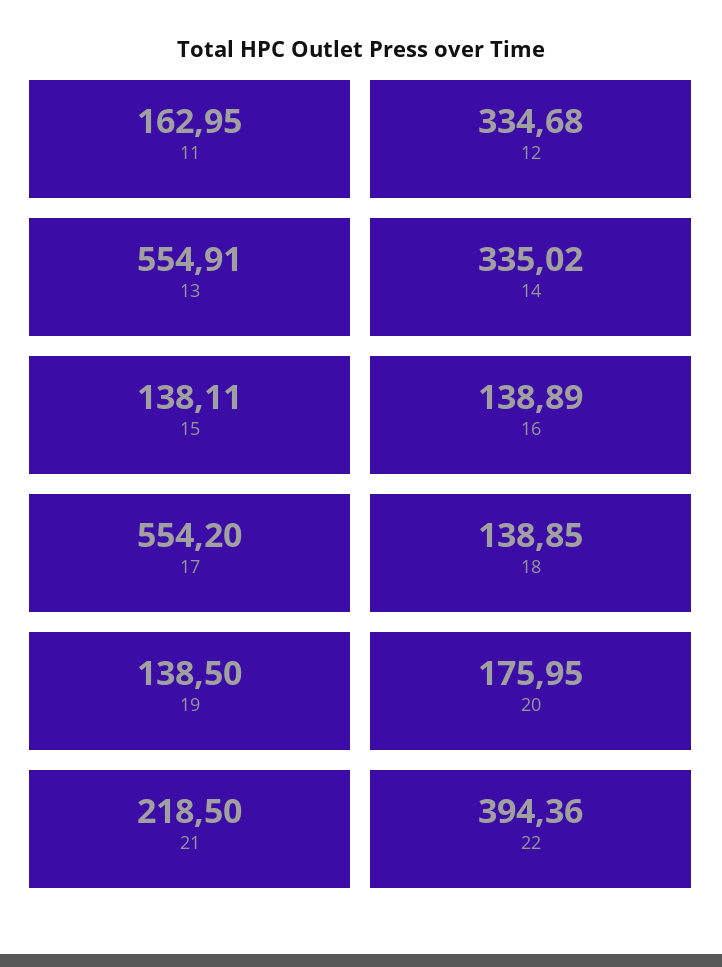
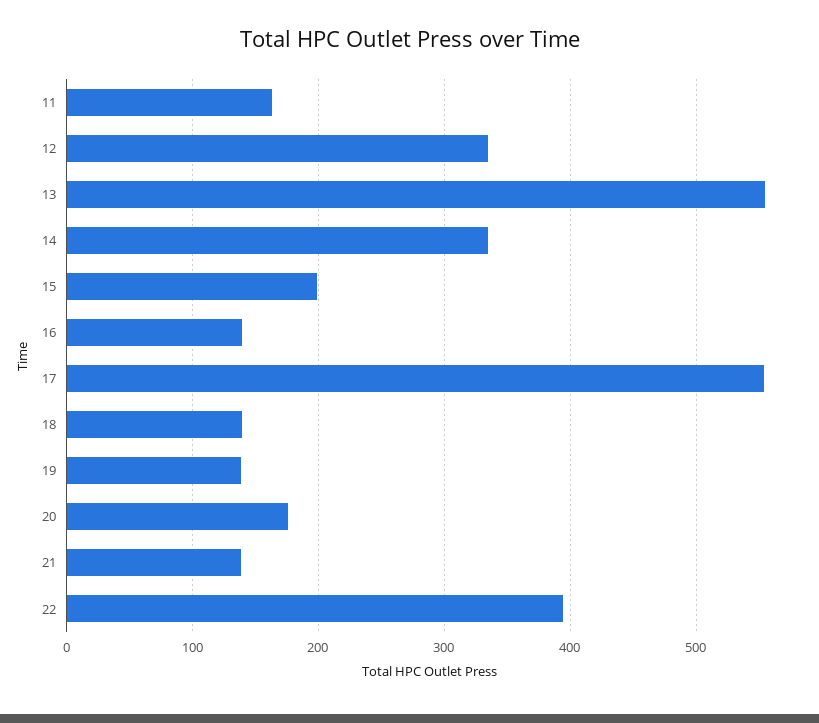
15: 138.11 -> 200
21: 218.5 -> 140

